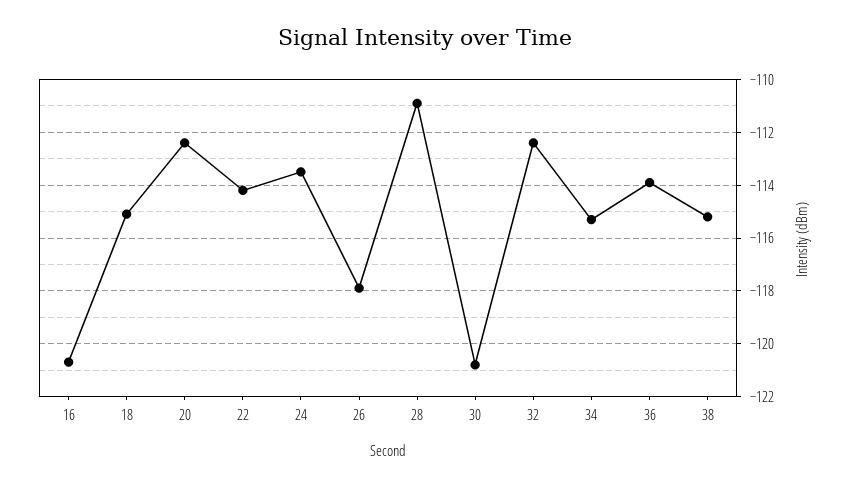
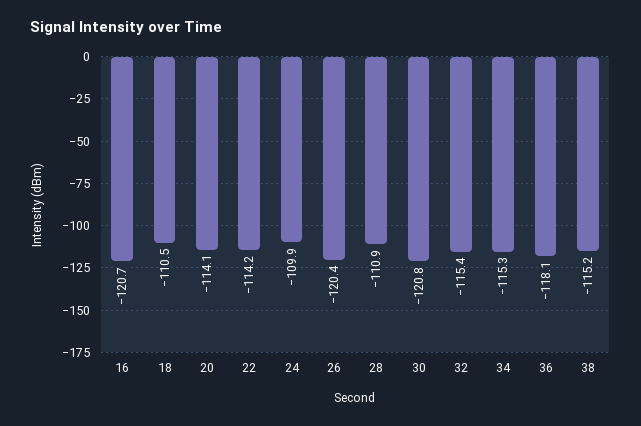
18: -115 -> -110.5
20: -112.5 -> -114.1
24: -113.5 -> -109.9
26: -118 -> -120.4
32: -112.5 -> -115.4
36: -114 -> -118.1

